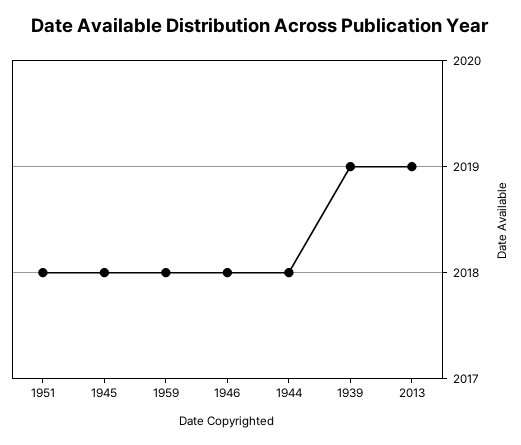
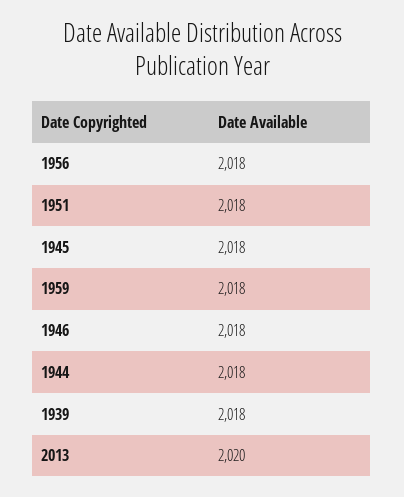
1939: 2019 -> 2018
2013: 2019 -> 2020
1956: none -> 2018

